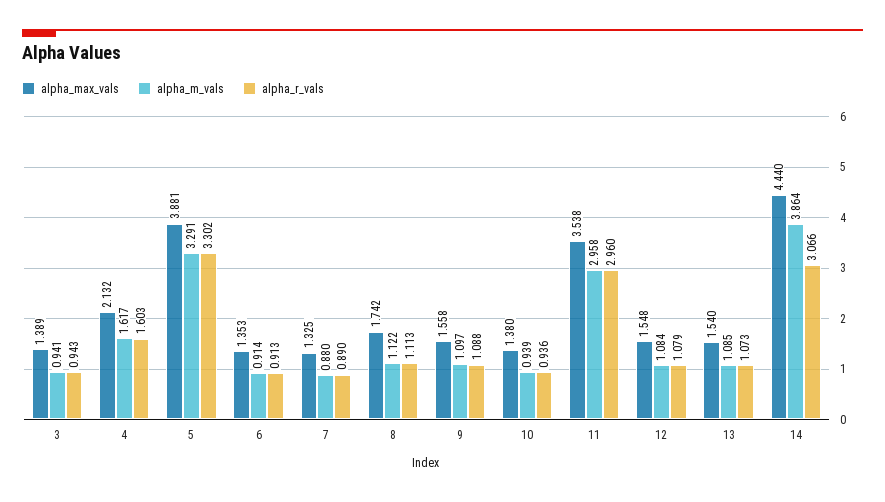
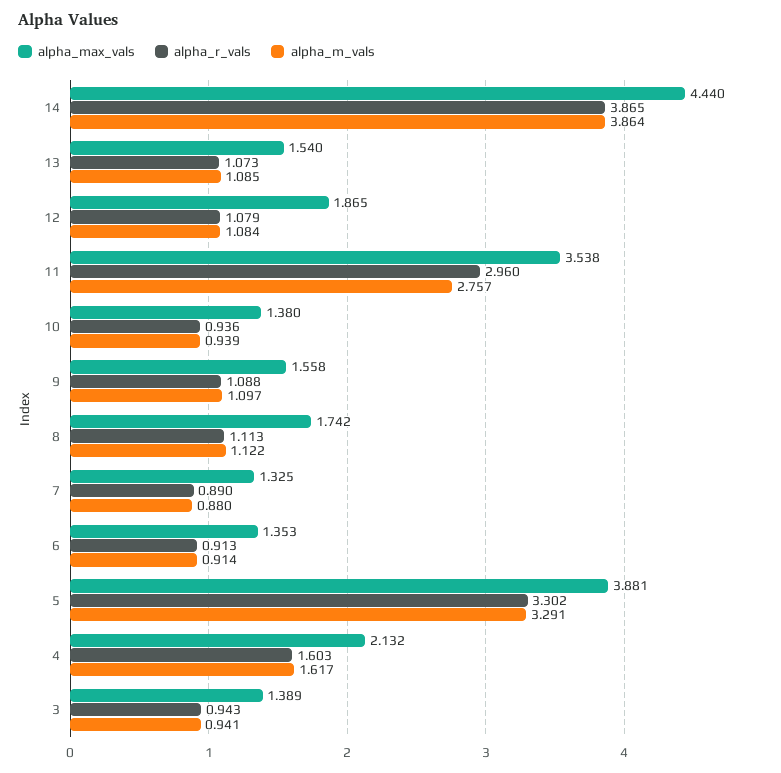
alpha_m_vals, 11: 2.958 -> 2.757
alpha_max_vals, 12: 1.548 -> 1.865
alpha_r_vals, 14: 3.066 -> 3.865

